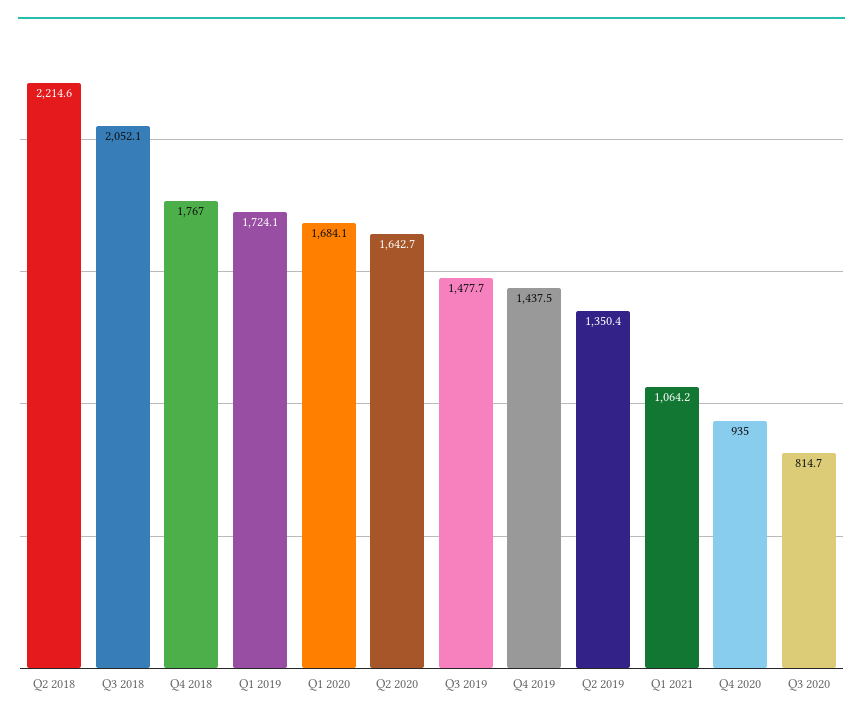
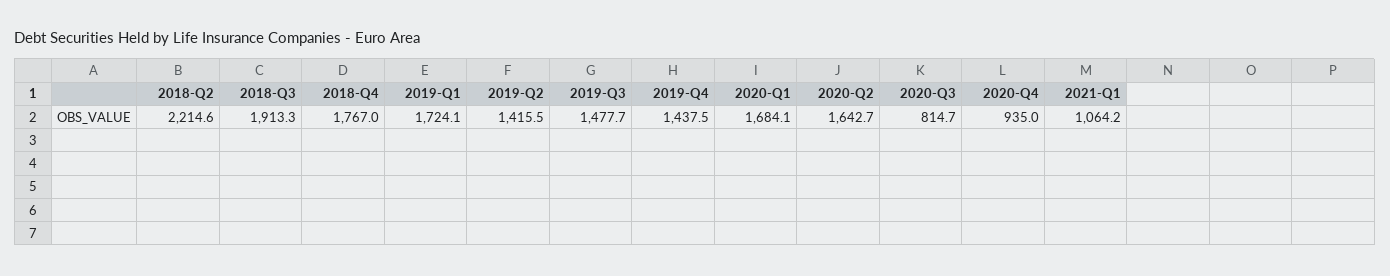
Q3 2018: 2052.1 -> 1913.3
Q2 2019: 1350.4 -> 1415.5

